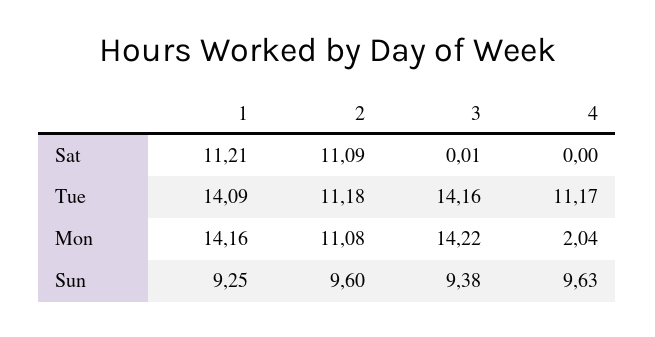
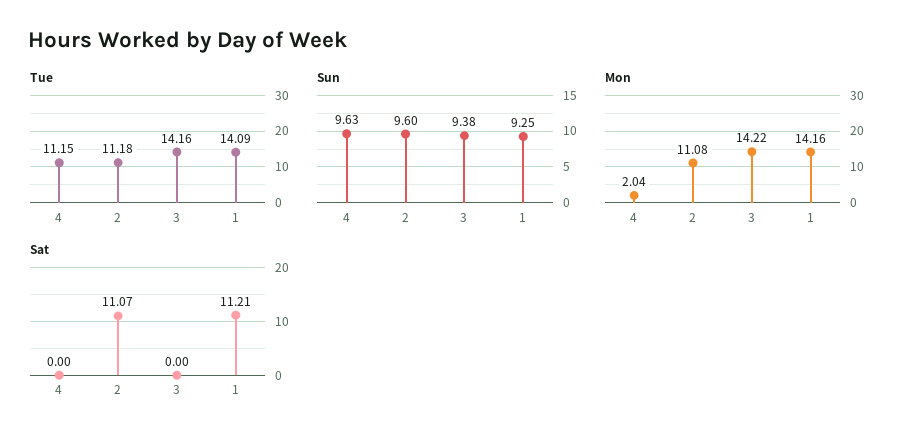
Sat, 2: 11.09 -> 11.07
Sat, 3: 0.01 -> 0
Tue, 4: 11.17 -> 11.15

